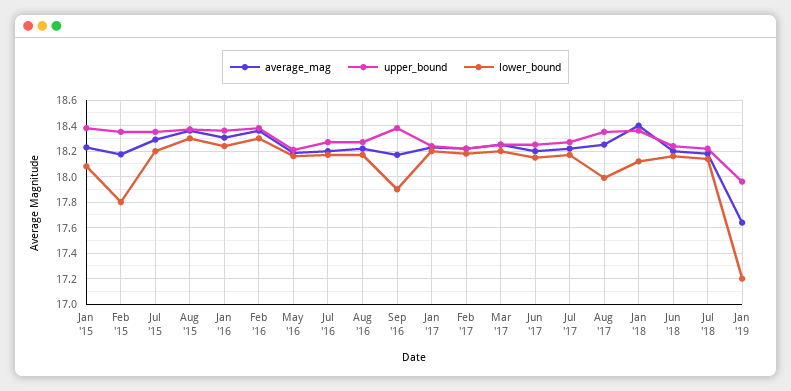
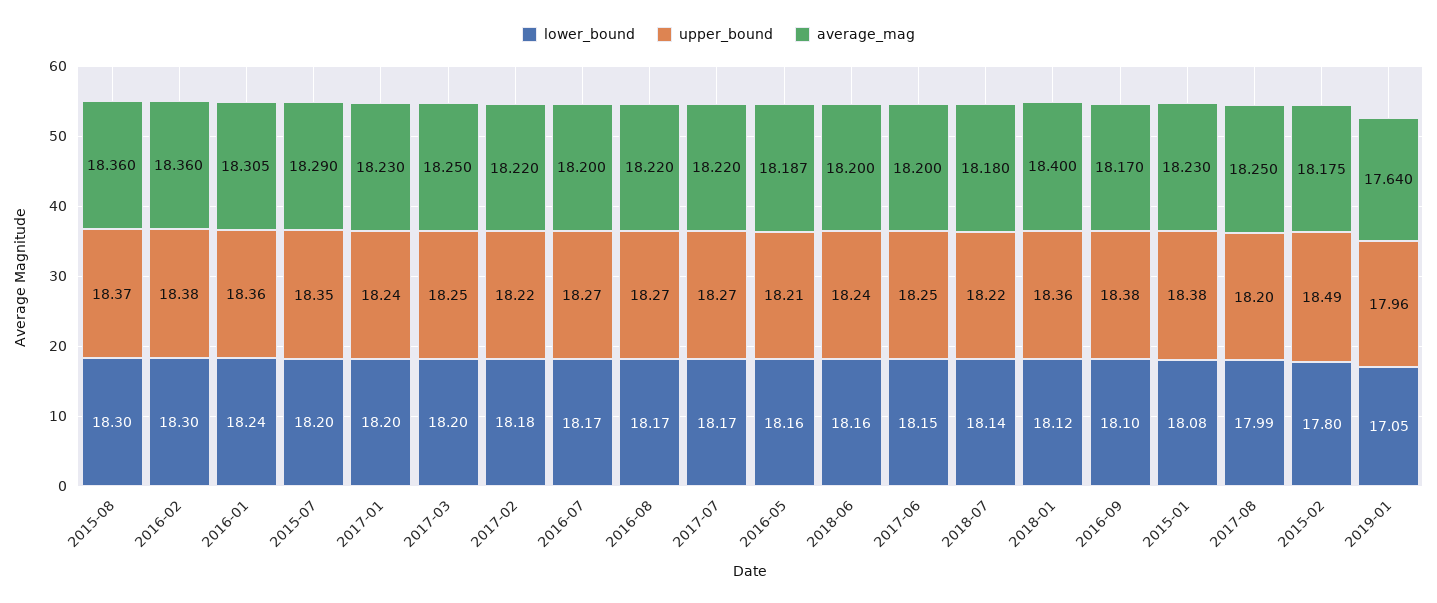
upper_bound, Feb '15: 18.35 -> 18.49
lower_bound, Sep '16: 17.9 -> 18.1
upper_bound, Aug '17: 18.35 -> 18.2
lower_bound, Jan '19: 17.2 -> 17.05

